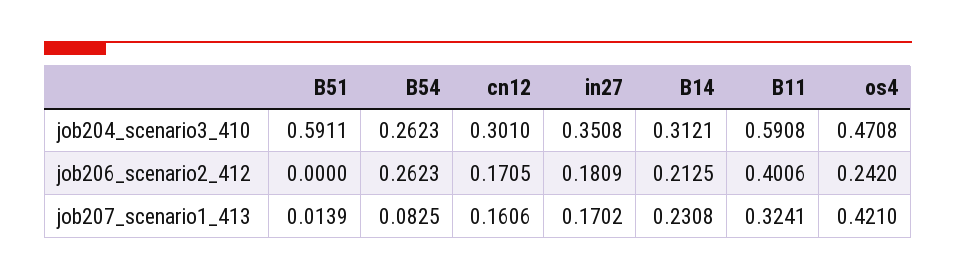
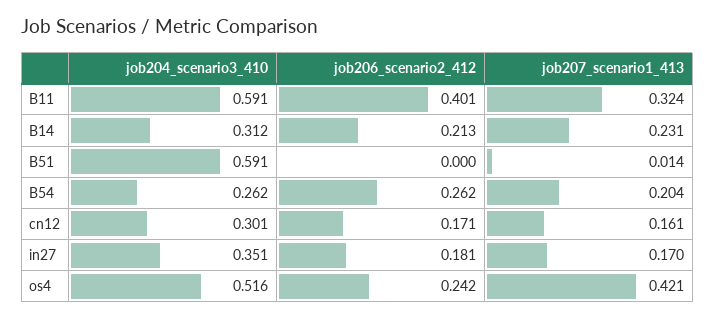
os4, job204_scenario3_410: 0.4708 -> 0.516
B54, job207_scenario1_413: 0.0825 -> 0.204

